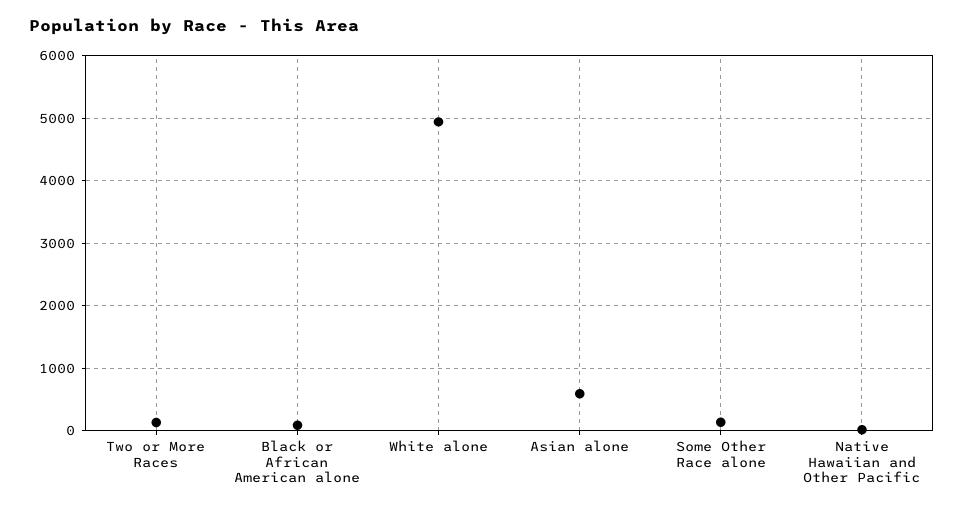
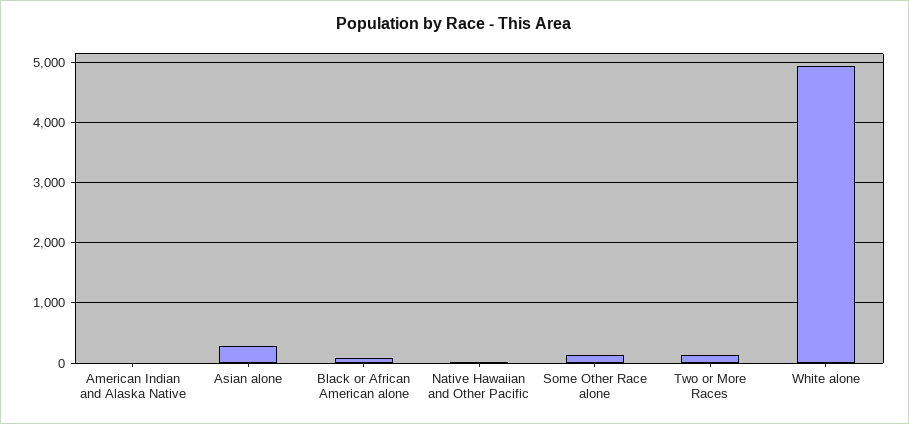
Asian alone: 600 -> 300
American Indian and Alaska Native: none -> 0

